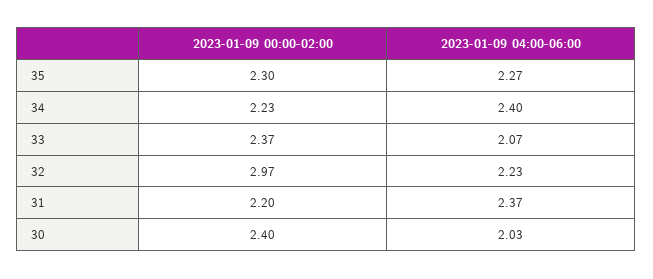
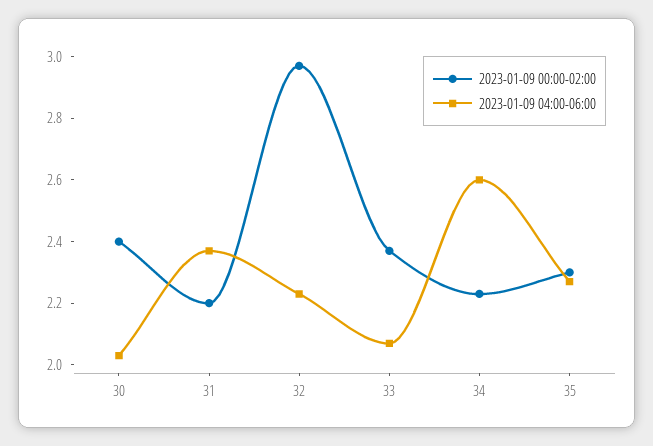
2023-01-09 04:00-06:00, 34: 2.4 -> 2.6

